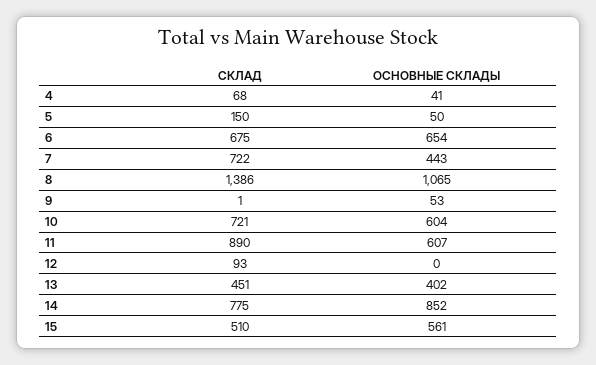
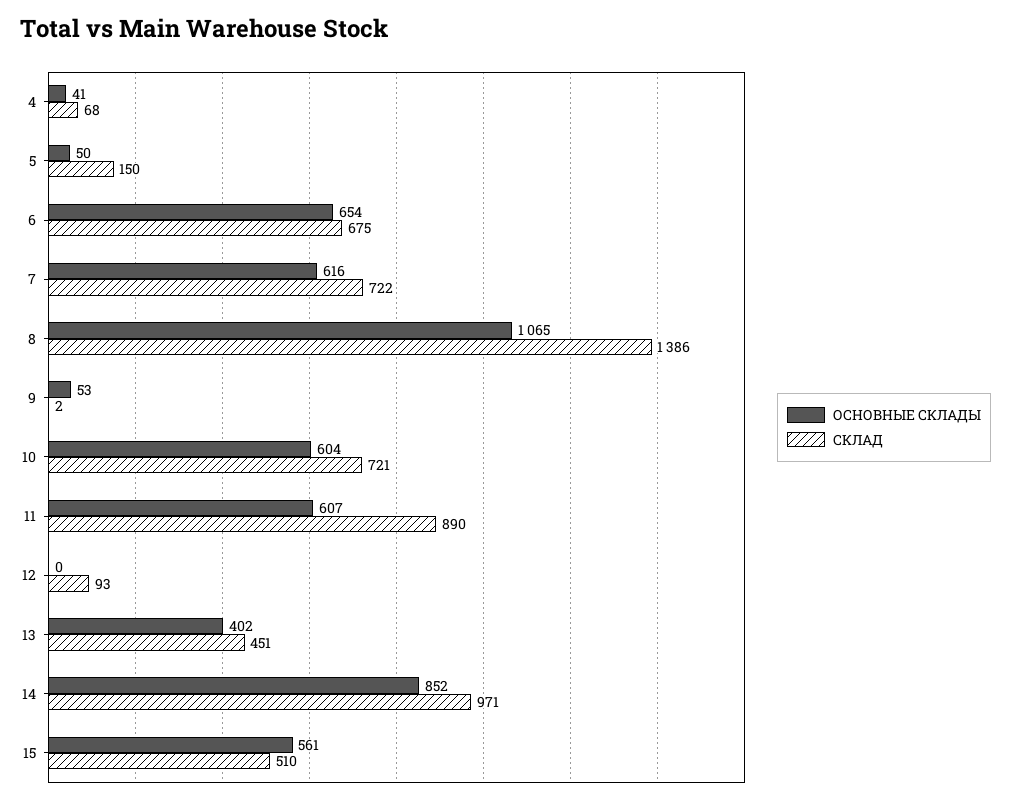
ОСНОВНЫЕ СКЛАДЫ, 7: 443 -> 616
СКЛАД, 9: 1 -> 2
СКЛАД, 14: 775 -> 971

